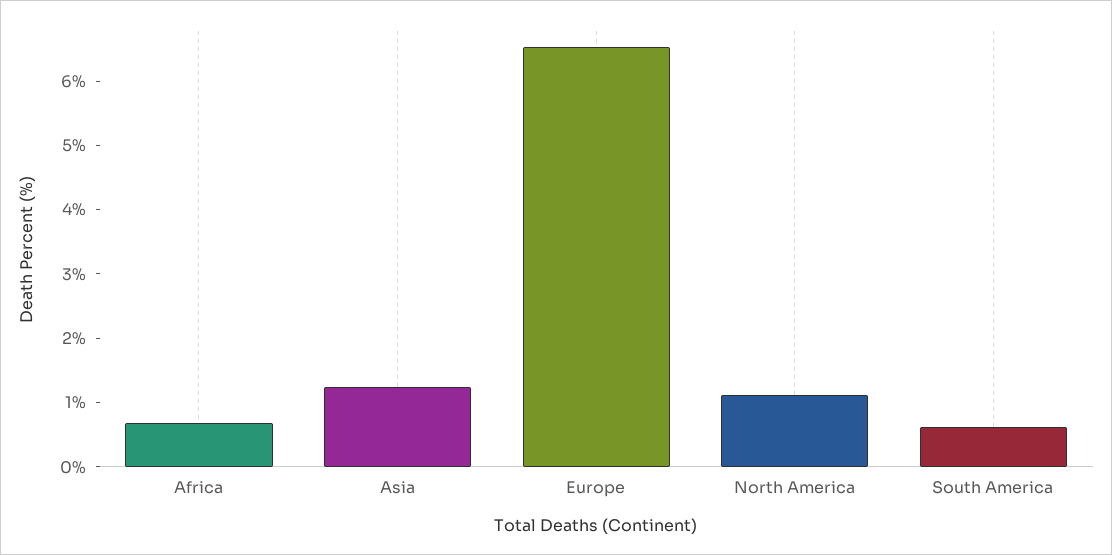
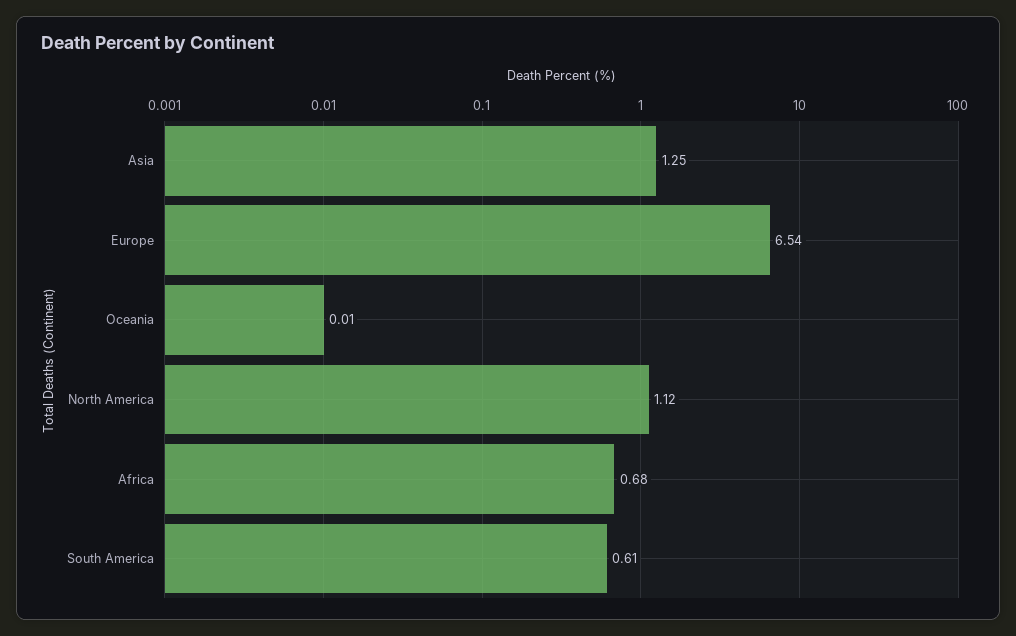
Oceania: none -> 0.01

